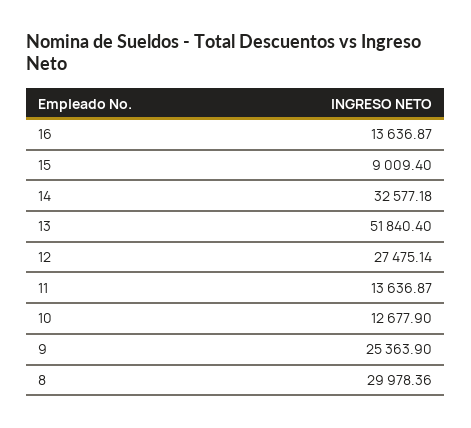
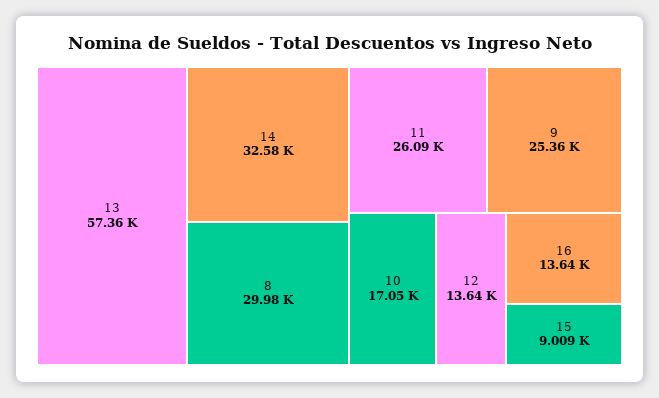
13: 51840.4 -> 57360
12: 27475.14 -> 13640
11: 13636.87 -> 26090
10: 12677.9 -> 17050

